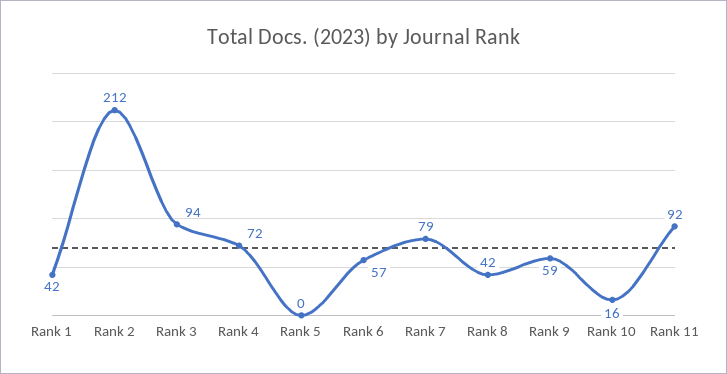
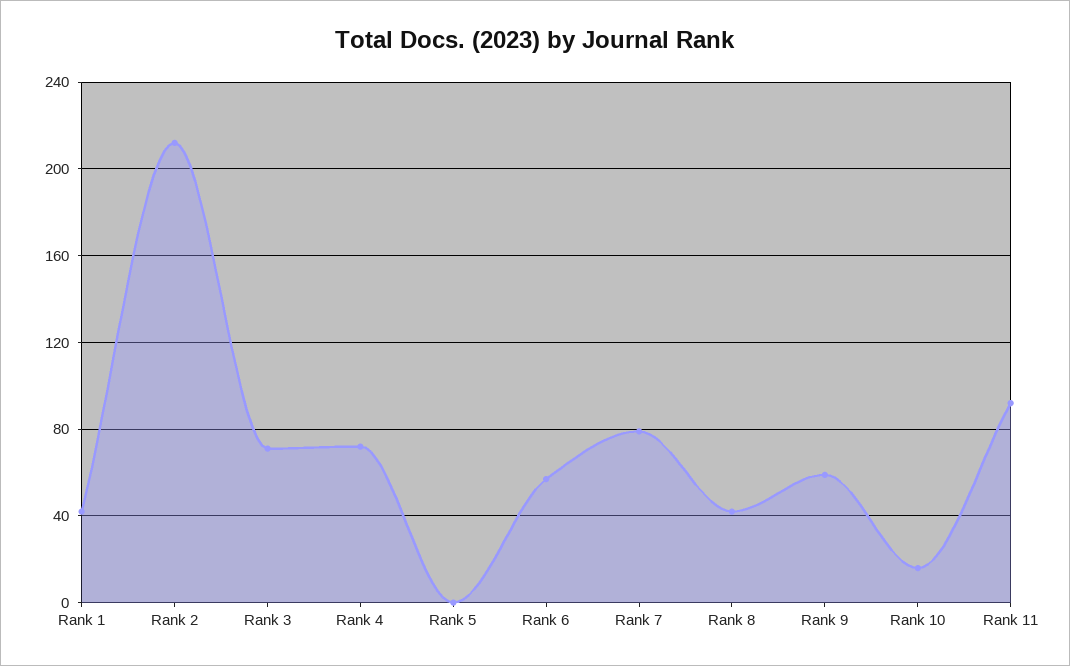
Rank 3: 94 -> 70

